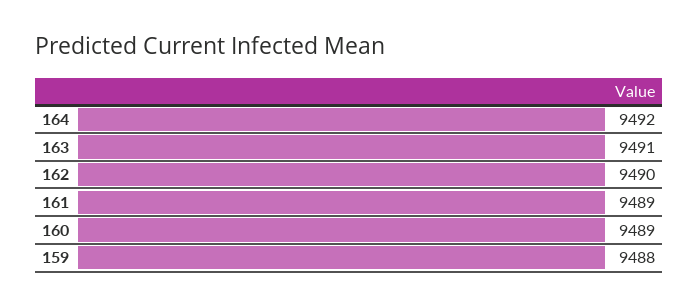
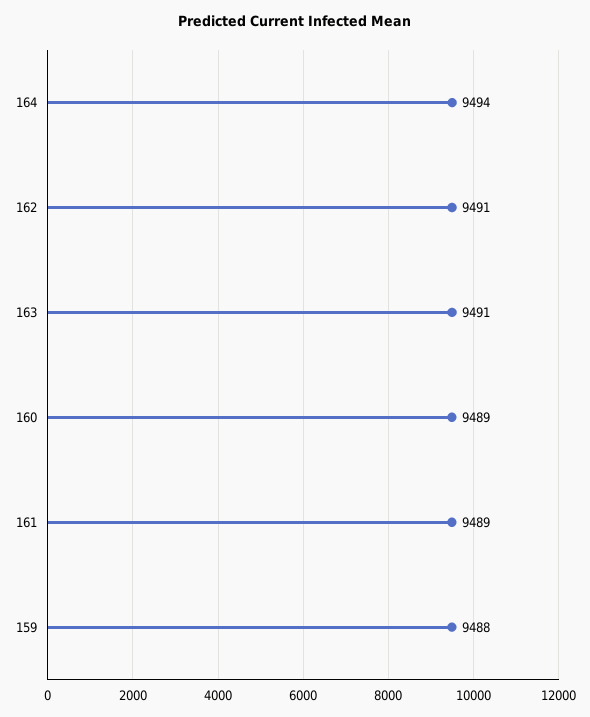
164: 9492 -> 9494
162: 9490 -> 9491

